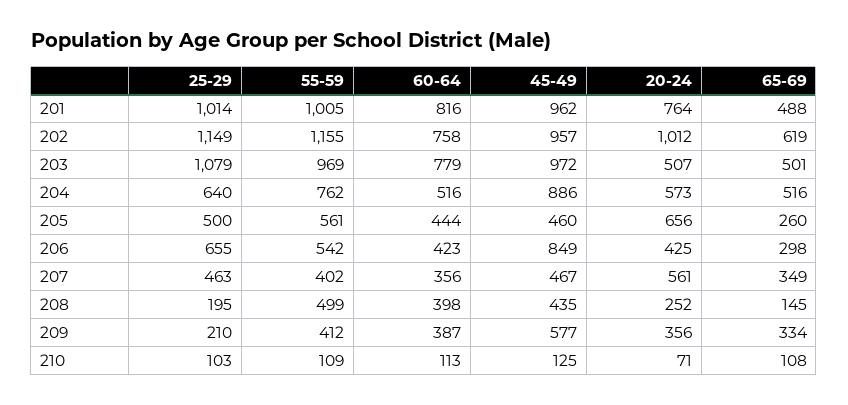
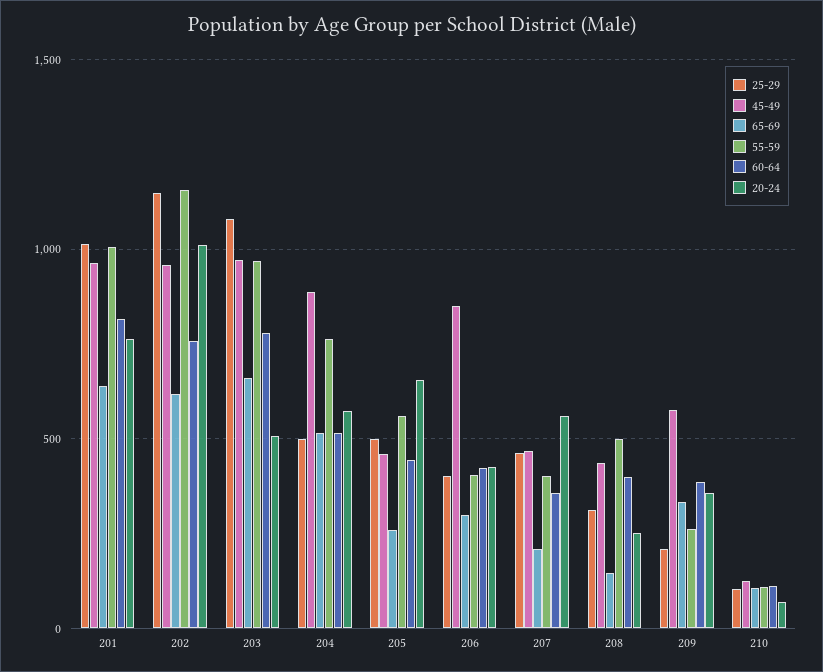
65-69, 201: 488 -> 650
65-69, 203: 501 -> 650
25-29, 204: 640 -> 500
25-29, 206: 655 -> 400
55-59, 206: 542 -> 400
65-69, 207: 349 -> 200
25-29, 208: 195 -> 300
55-59, 209: 412 -> 250

